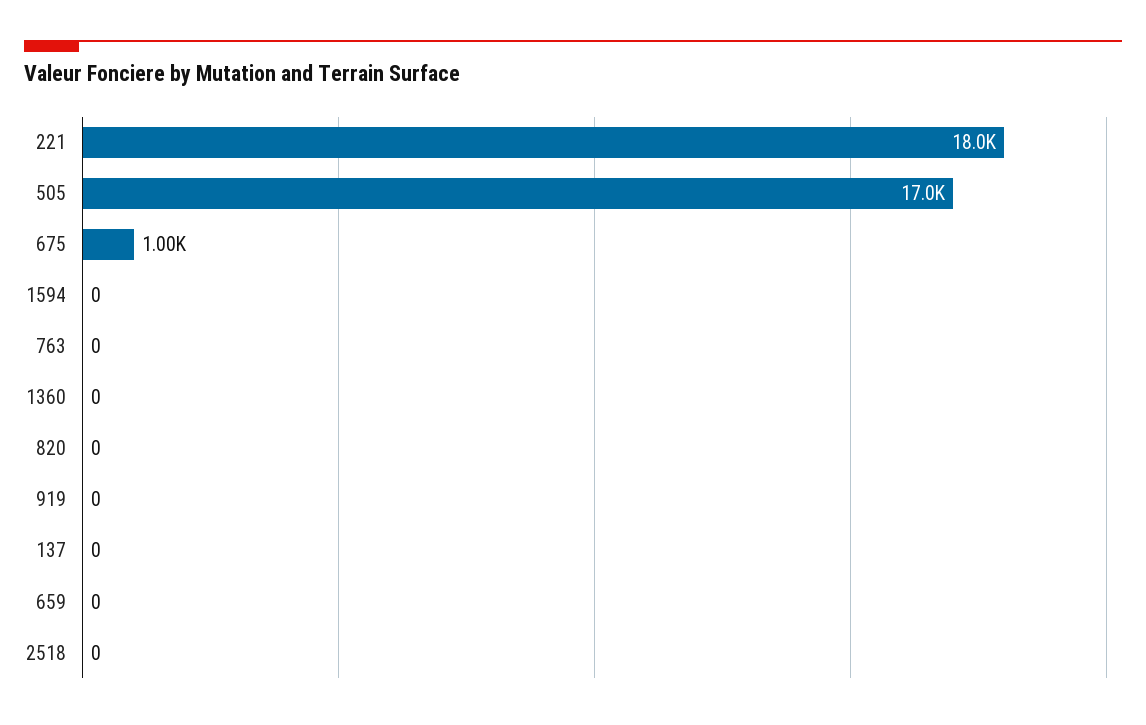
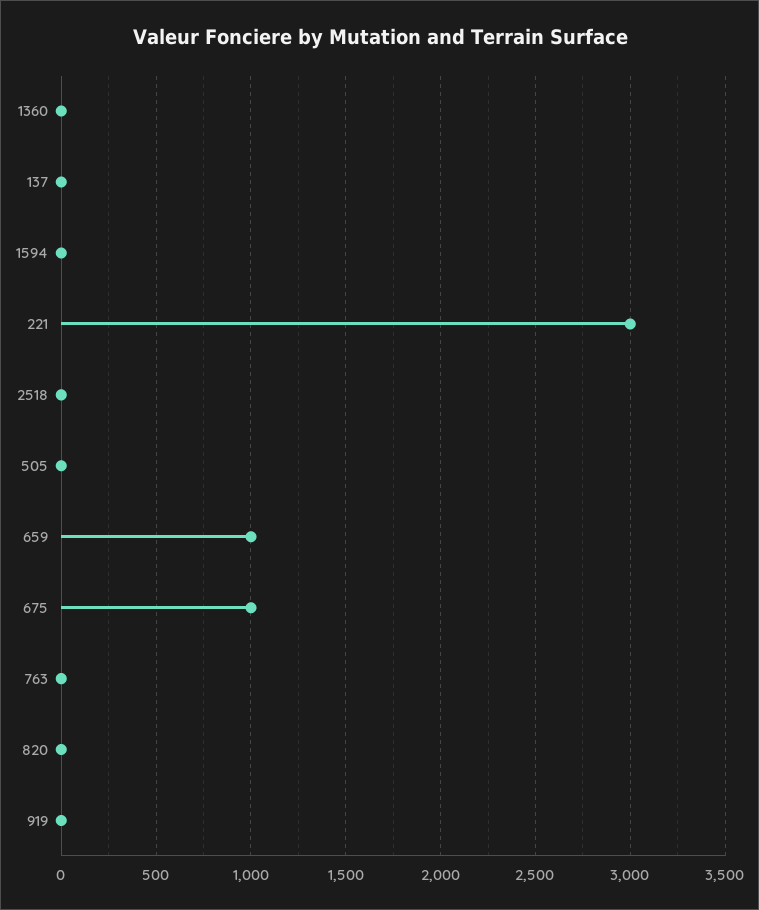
221: 18000 -> 3000
505: 17000 -> 0
659: 0 -> 1000

